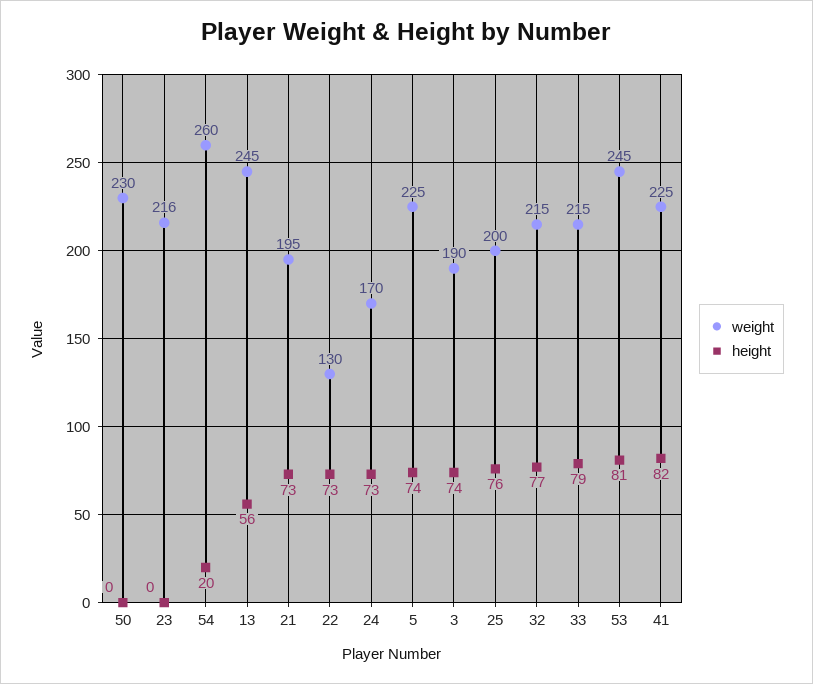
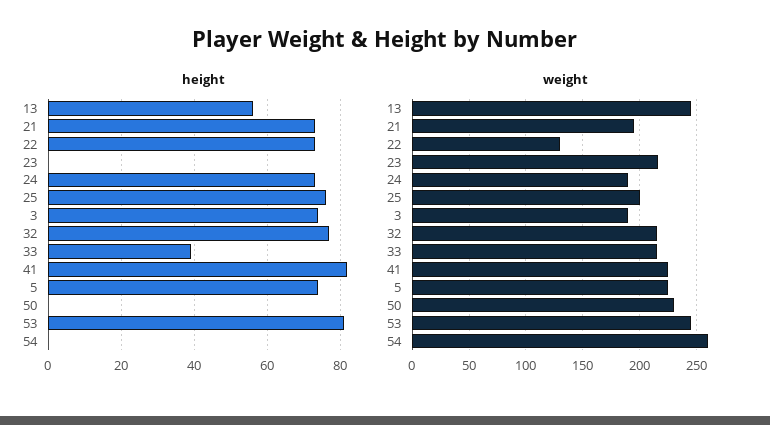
height, 54: 20 -> 0
weight, 24: 170 -> 190
height, 33: 79 -> 40

